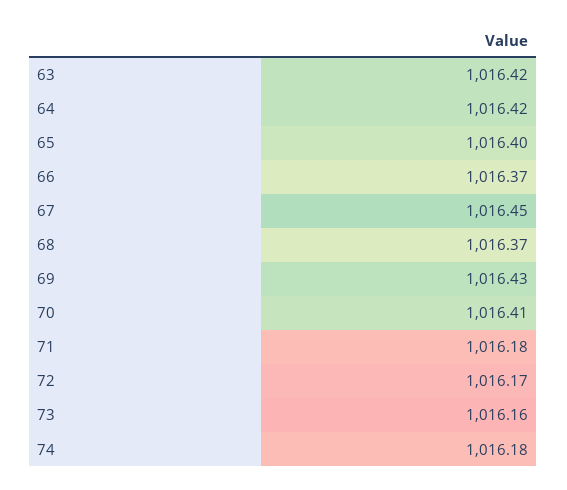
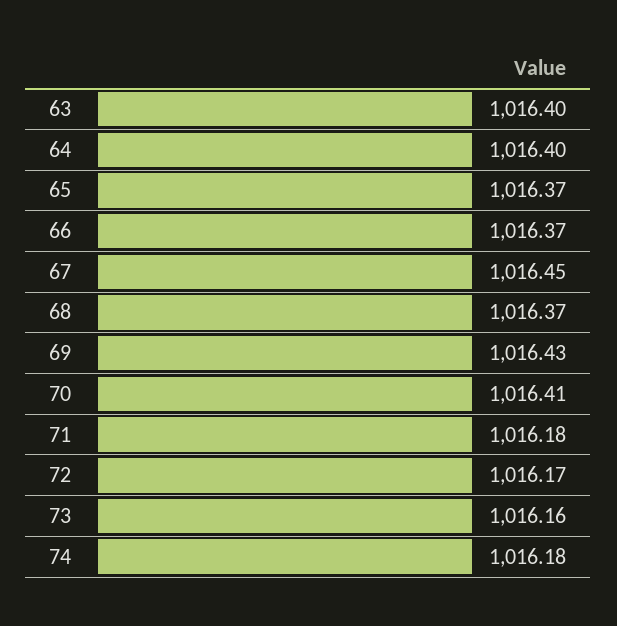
63: 1016.42 -> 1016.4
64: 1016.42 -> 1016.4
65: 1016.4 -> 1016.37

